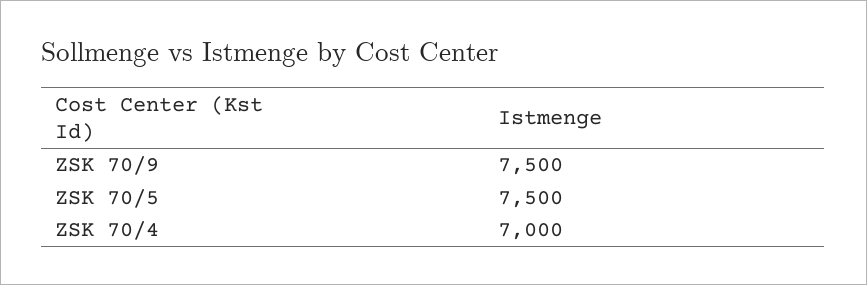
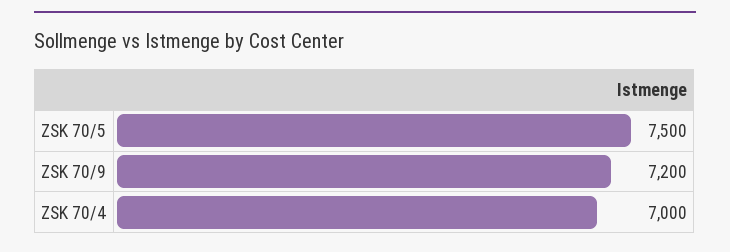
ZSK 70/9: 7500 -> 7200

